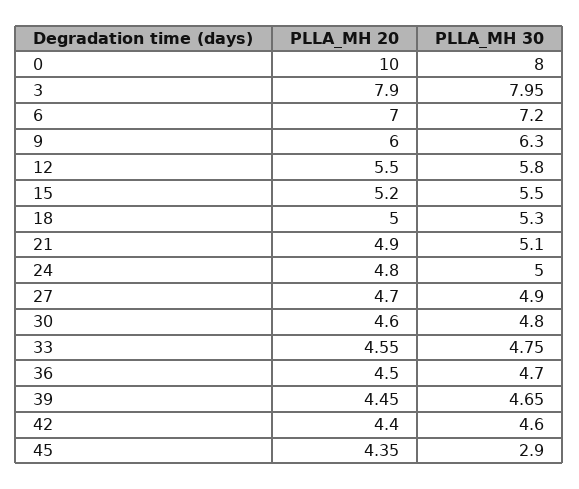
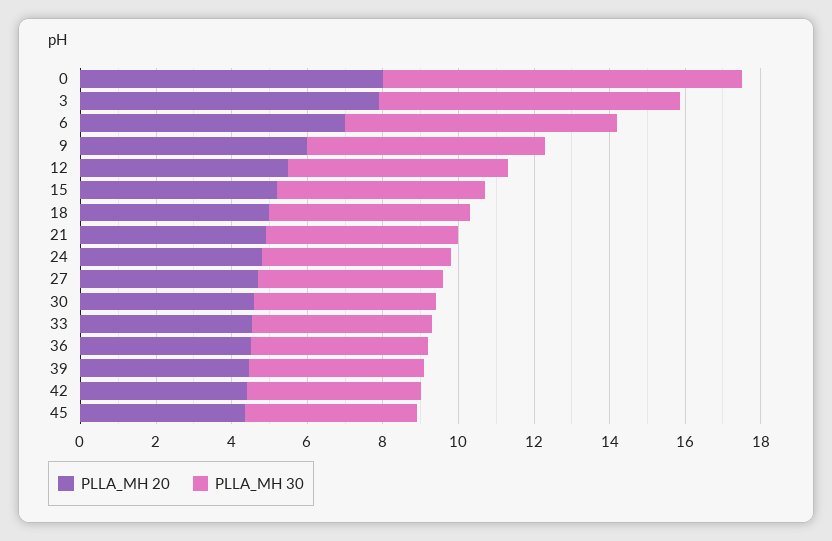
PLLA_MH 20, 0: 10 -> 8
PLLA_MH 30, 0: 8 -> 9.5
PLLA_MH 30, 45: 2.9 -> 4.5

